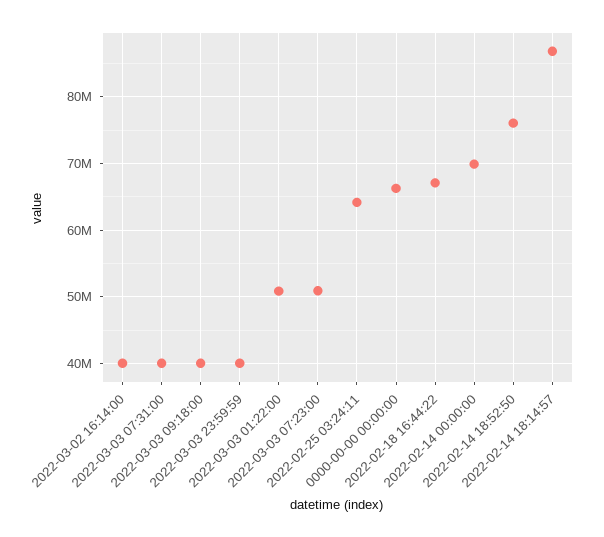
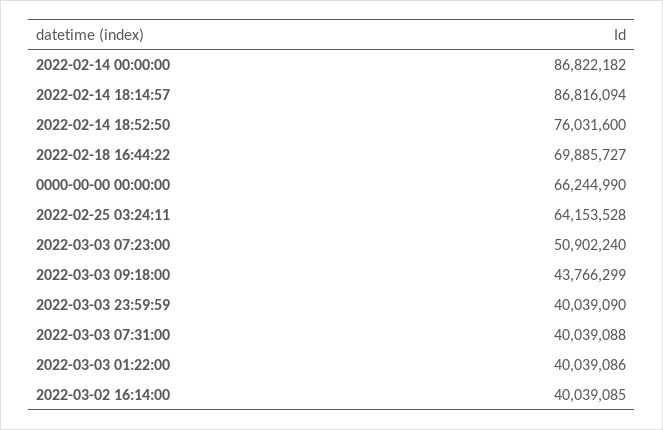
2022-03-03 09:18:00: 40000000 -> 43766299
2022-03-03 01:22:00: 51000000 -> 40039086
2022-02-18 16:44:22: 67000000 -> 69885727
2022-02-14 00:00:00: 70000000 -> 86822182

